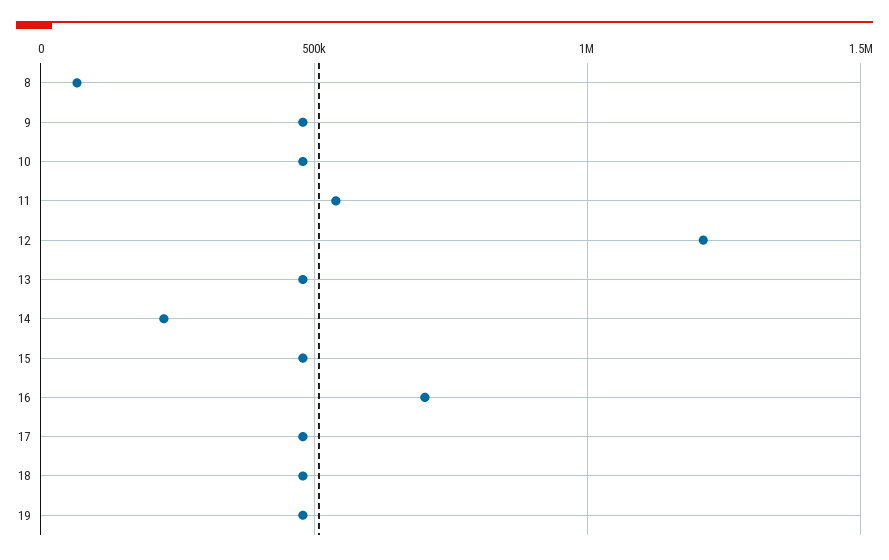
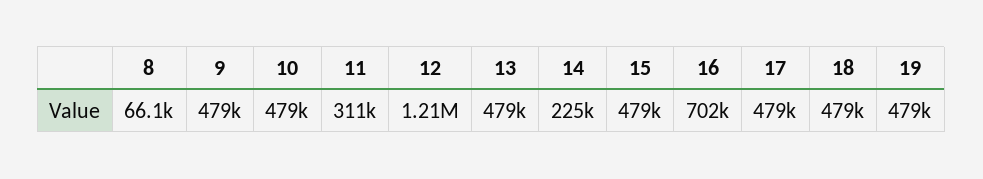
11: 550000 -> 311000

